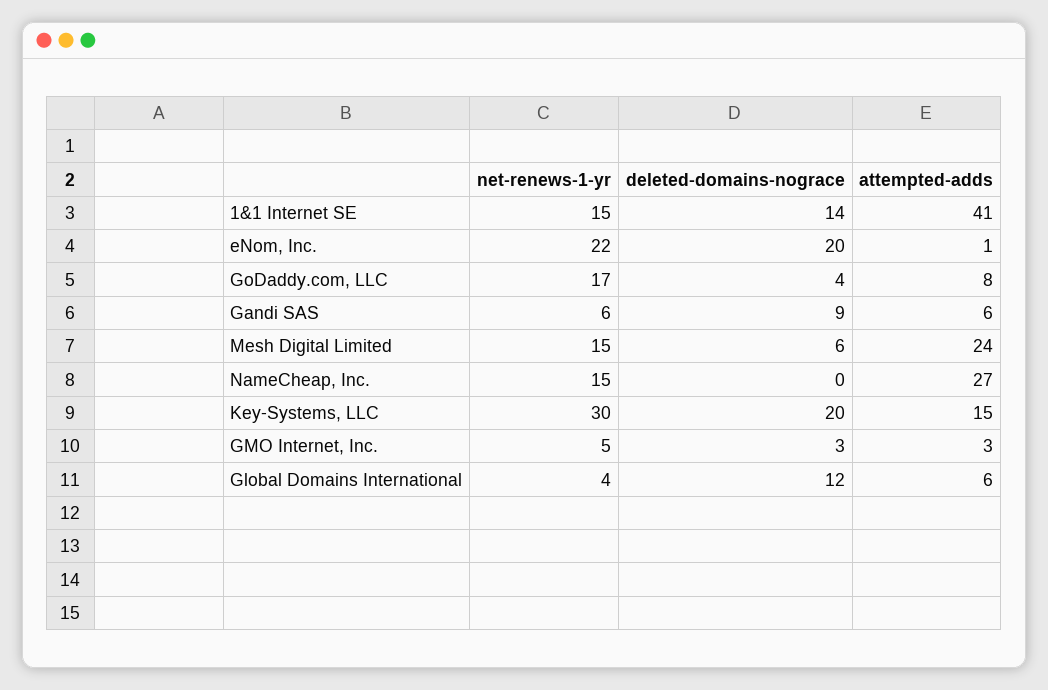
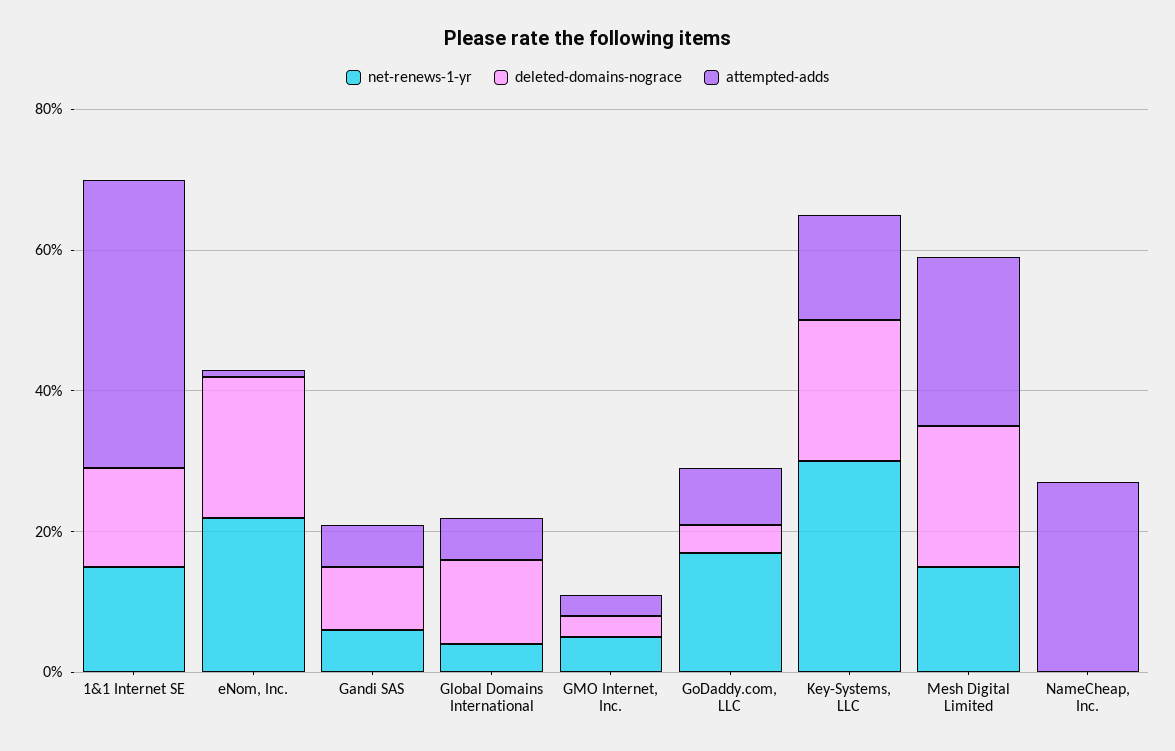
deleted-domains-nograce, Mesh Digital Limited: 6 -> 20
net-renews-1-yr, NameCheap, Inc.: 15 -> 0

